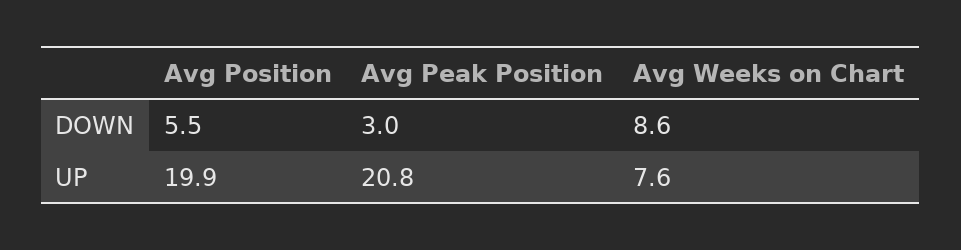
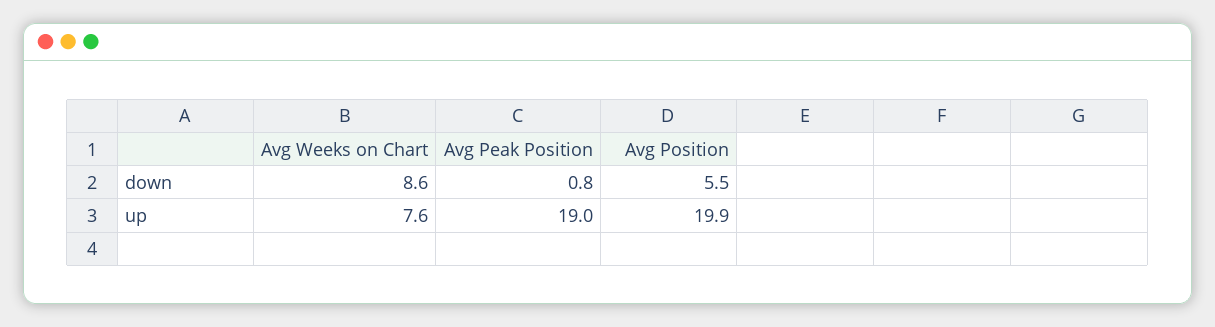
Avg Peak Position, DOWN: 3 -> 0.8
Avg Peak Position, UP: 20.8 -> 19

